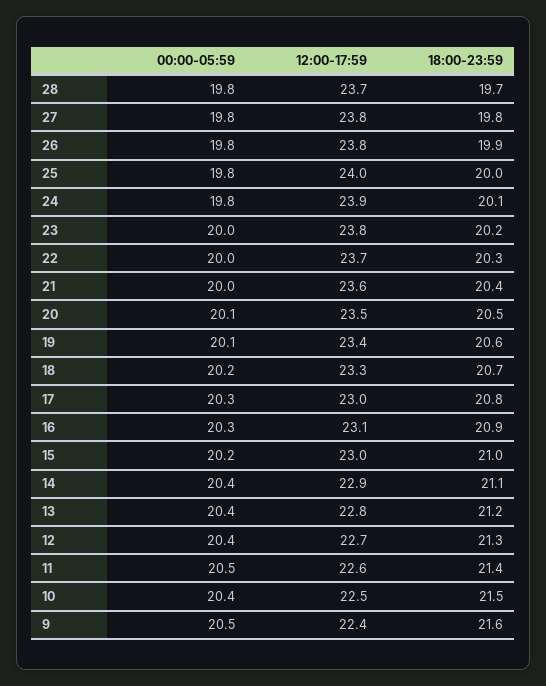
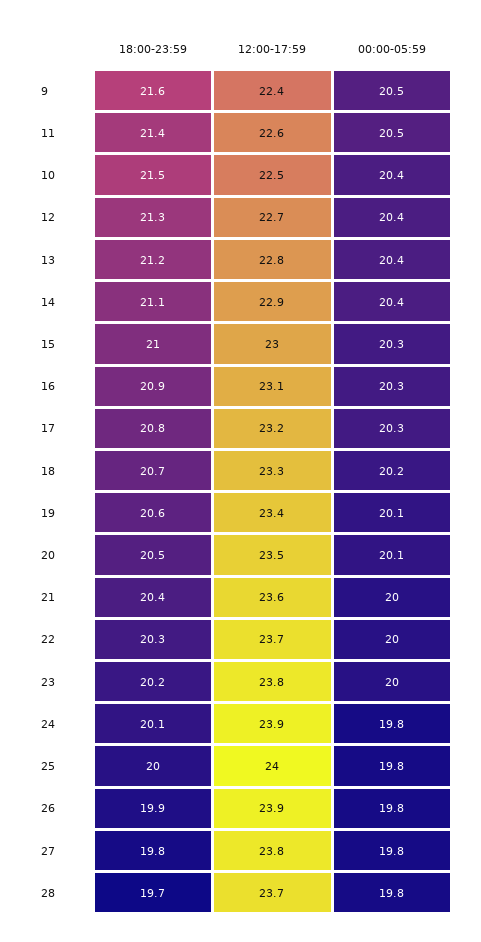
12:00-17:59, 26: 23.8 -> 23.9
12:00-17:59, 17: 23 -> 23.2
00:00-05:59, 15: 20.2 -> 20.3

